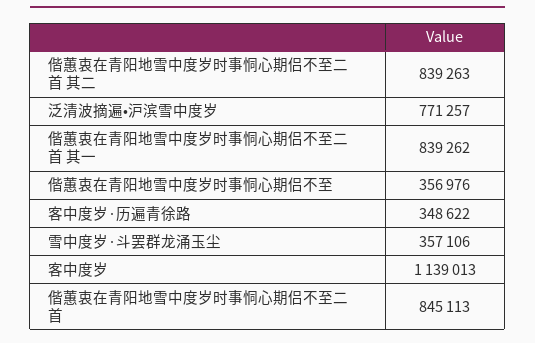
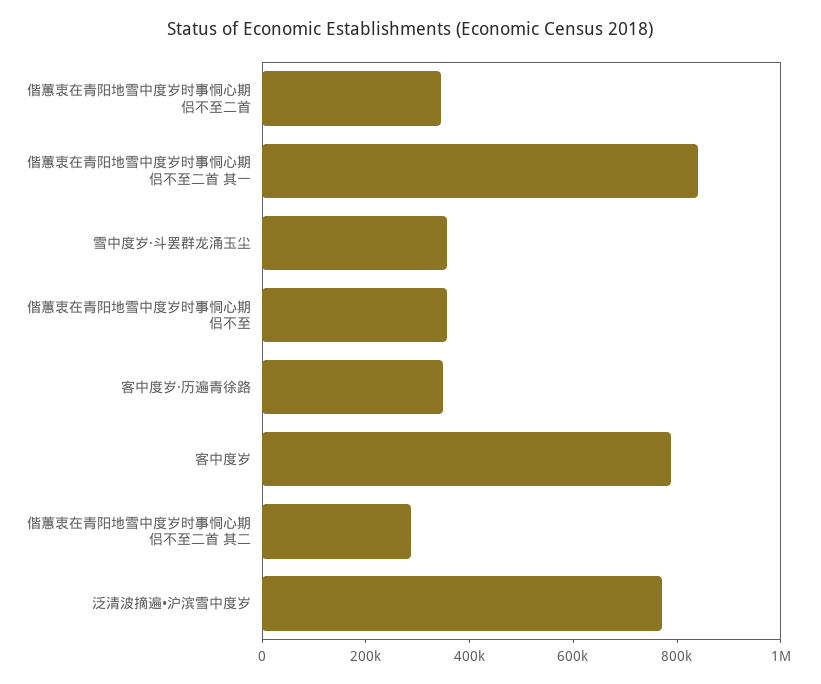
偕蕙衷在青阳地雪中度岁时事恫心期侣不至二首 其二: 839263 -> 300000
客中度岁: 1139013 -> 800000
偕蕙衷在青阳地雪中度岁时事恫心期侣不至二首: 845113 -> 350000

